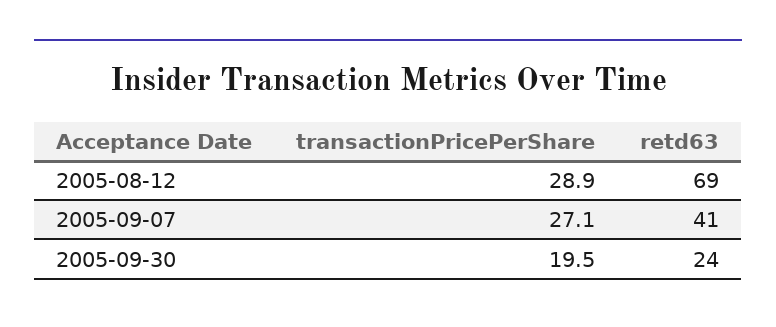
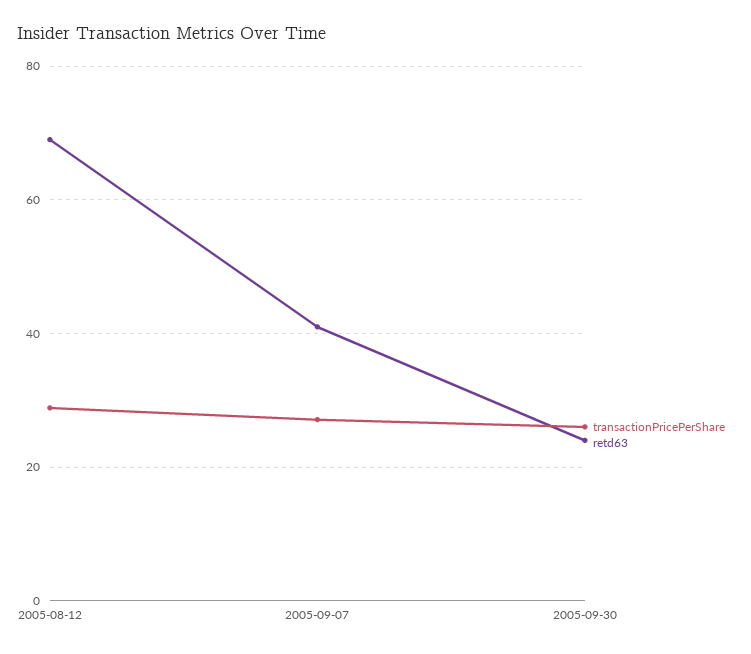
transactionPricePerShare, 2005-09-30: 19.5 -> 26

